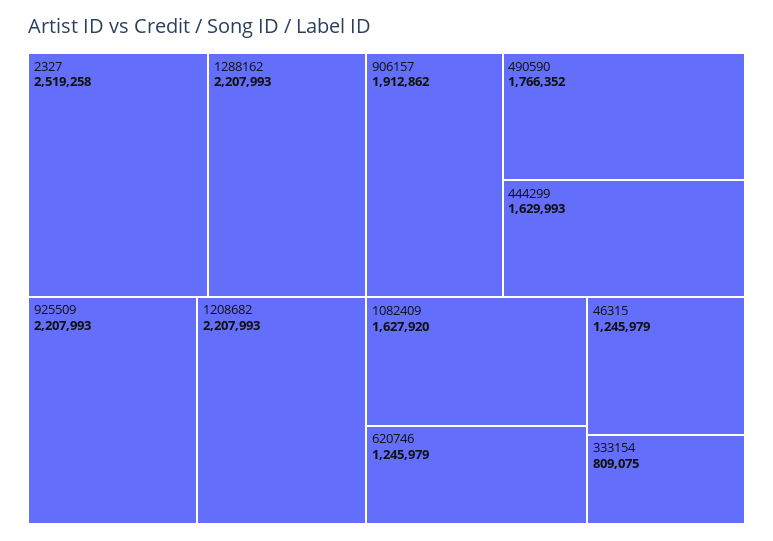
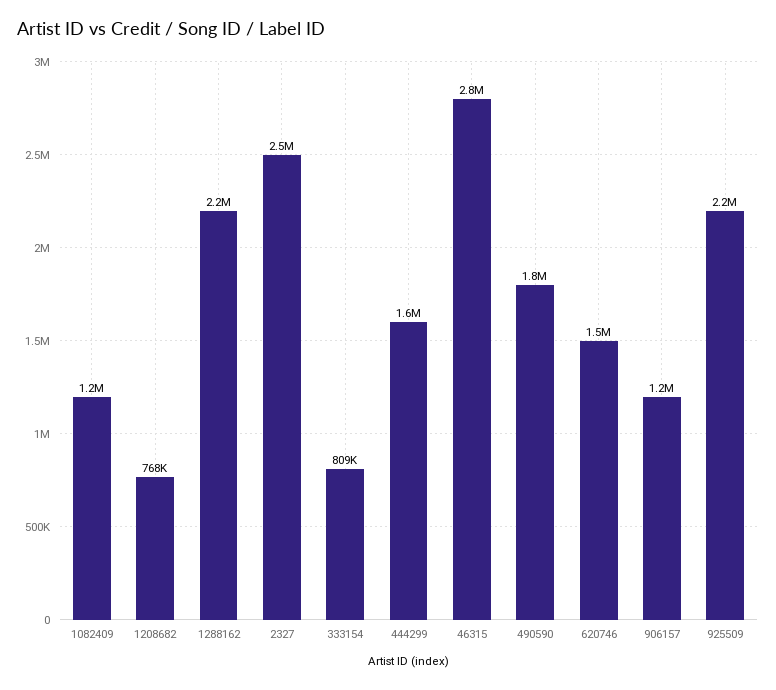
1208682: 2207993 -> 768000
906157: 1912862 -> 1200000
1082409: 1627920 -> 1200000
620746: 1245979 -> 1500000
46315: 1245979 -> 2800000

